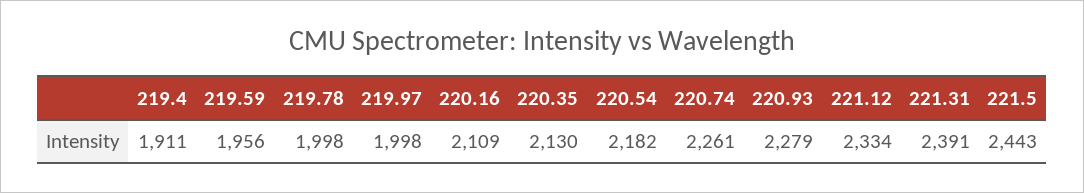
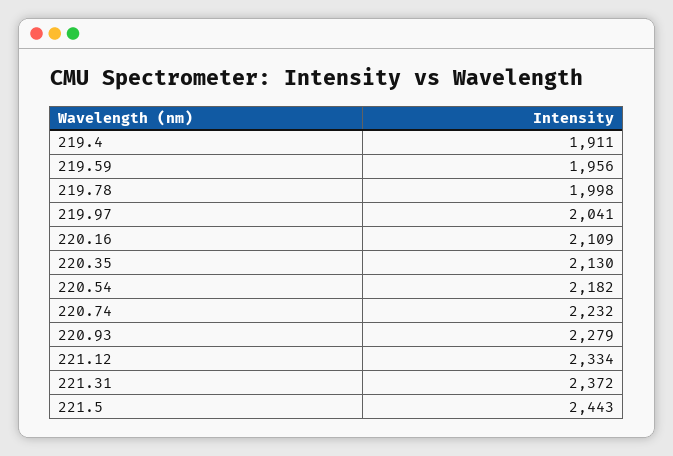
219.97: 1998 -> 2041
220.74: 2261 -> 2232
221.31: 2391 -> 2372

